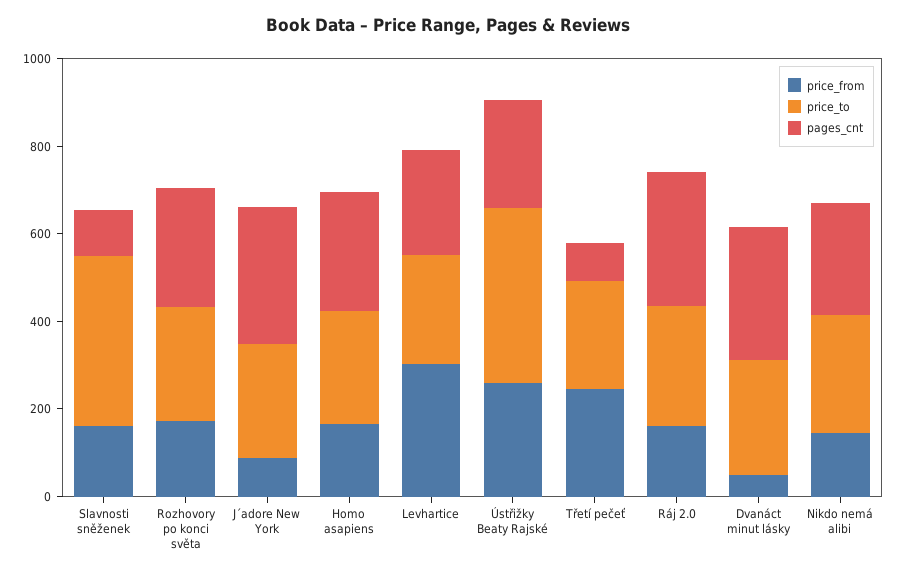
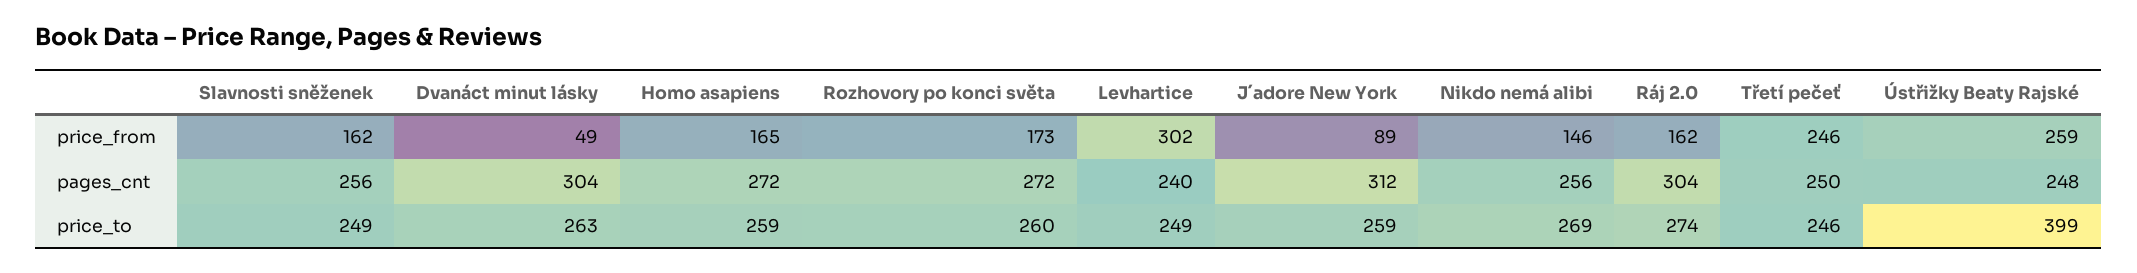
price_to, Slavnosti sněženek: 400 -> 249
pages_cnt, Slavnosti sněženek: 100 -> 256
pages_cnt, Třetí pečeť: 100 -> 250

